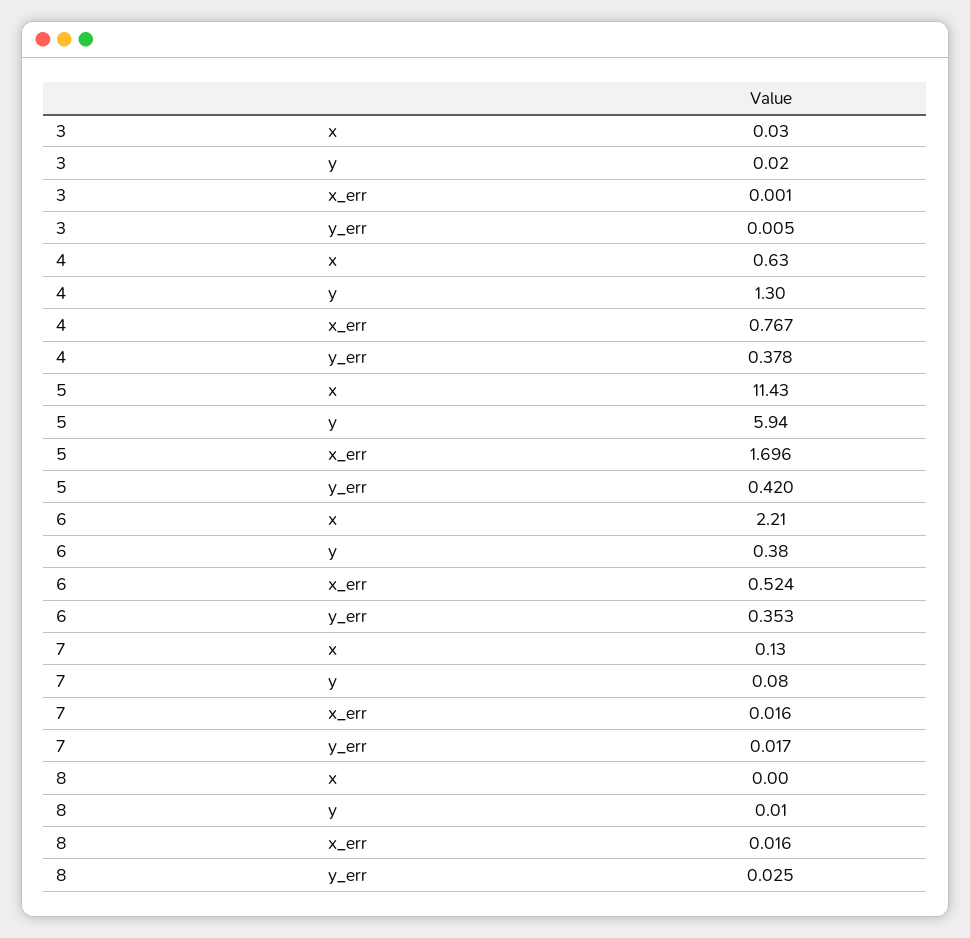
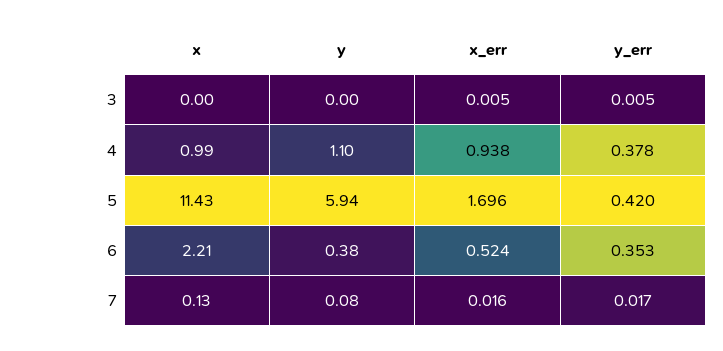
3, x: 0.03 -> 0
3, y: 0.02 -> 0
3, x_err: 0.001 -> 0.005
4, x: 0.63 -> 0.99
4, y: 1.3 -> 1.1
4, x_err: 0.767 -> 0.938
8, x: 0 -> none
8, y: 0.01 -> none
8, x_err: 0.016 -> none
8, y_err: 0.025 -> none

